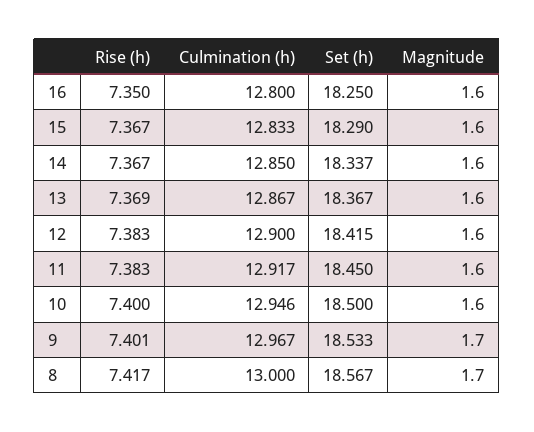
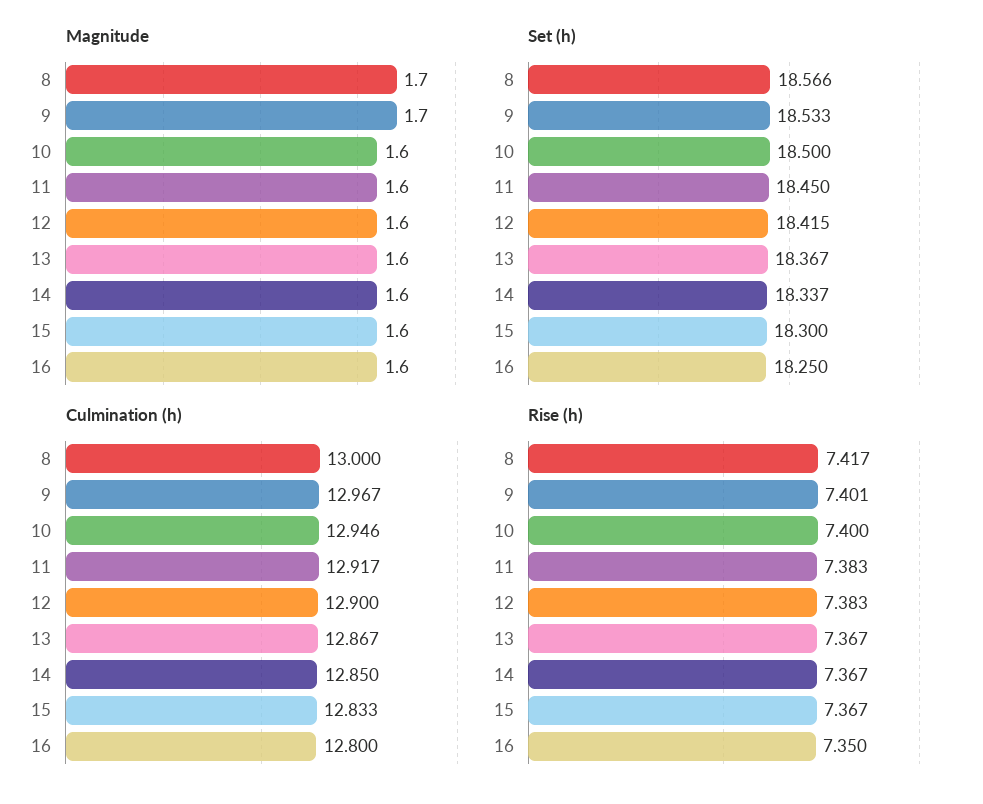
Set (h), 15: 18.29 -> 18.3
Rise (h), 13: 7.369 -> 7.367
Set (h), 8: 18.567 -> 18.566

